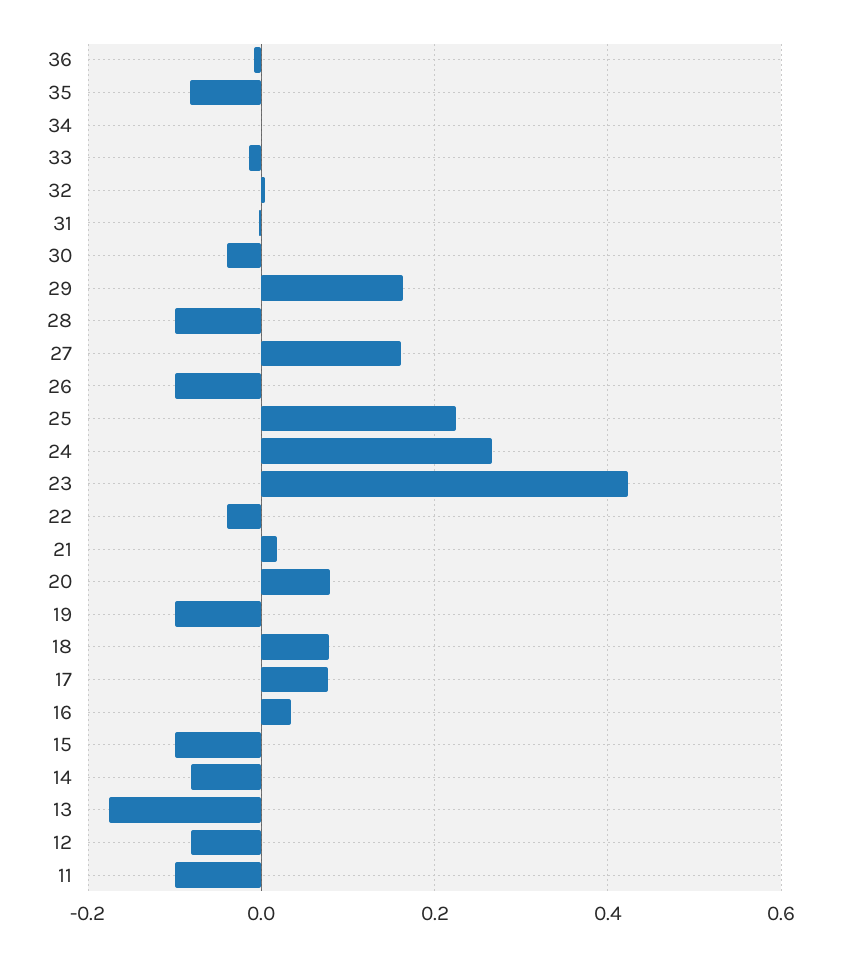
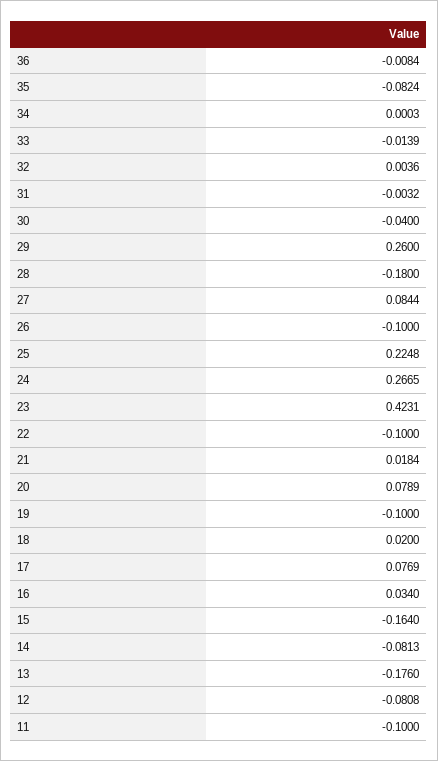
29: 0.16 -> 0.26
28: -0.1 -> -0.18
27: 0.16 -> 0.0844
22: -0.04 -> -0.1
18: 0.08 -> 0.02
15: -0.1 -> -0.164

